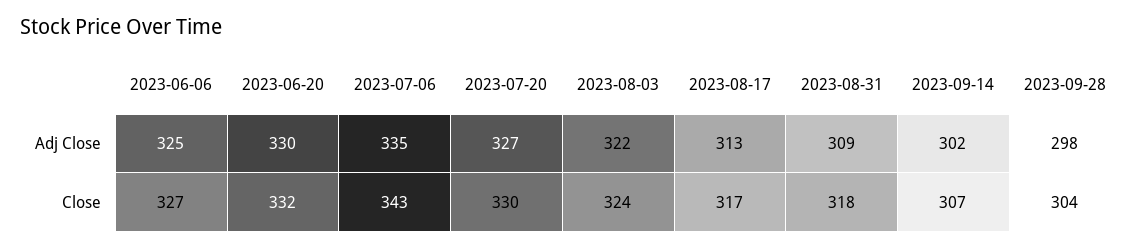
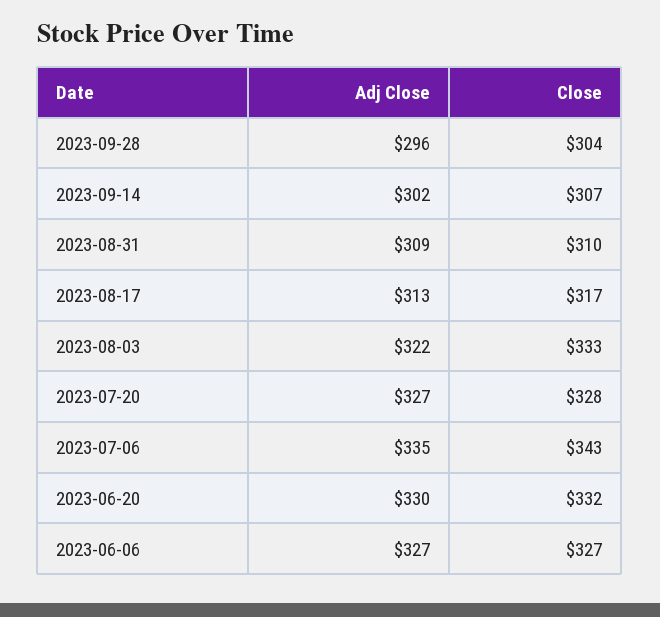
2023-06-06, Adj Close: 325 -> 327
2023-09-28, Adj Close: 298 -> 296
2023-07-20, Close: 330 -> 328
2023-08-03, Close: 324 -> 333
2023-08-31, Close: 318 -> 310

